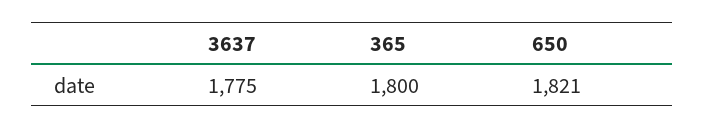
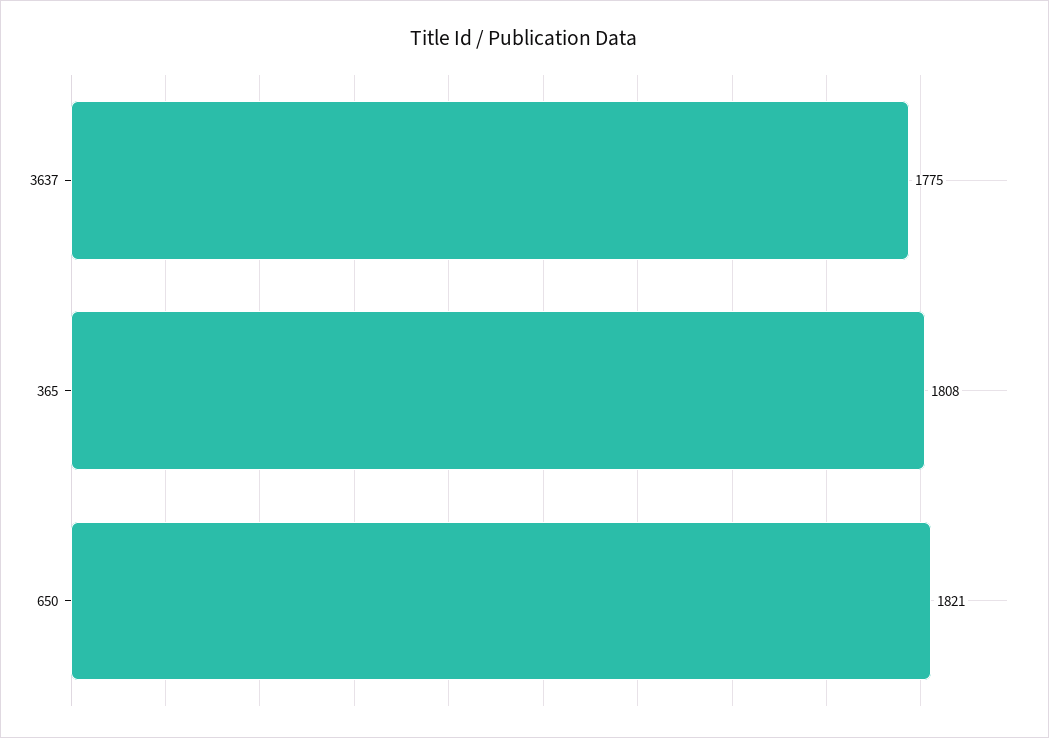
365: 1800 -> 1808

